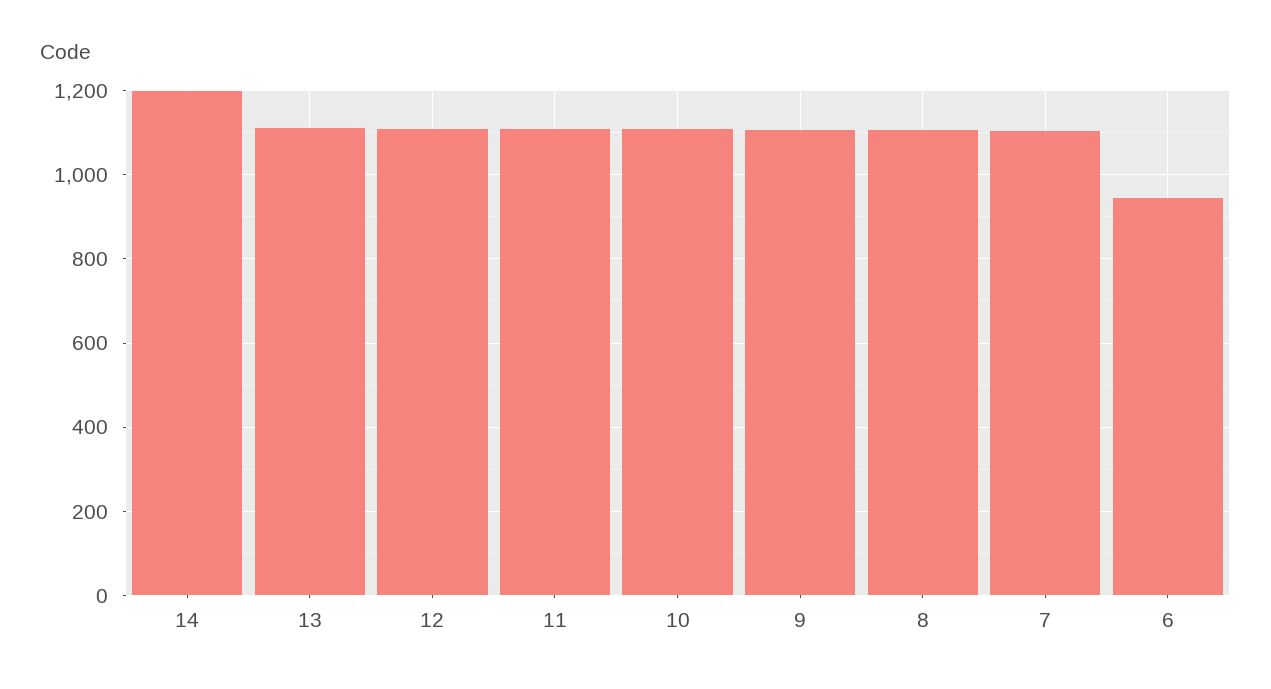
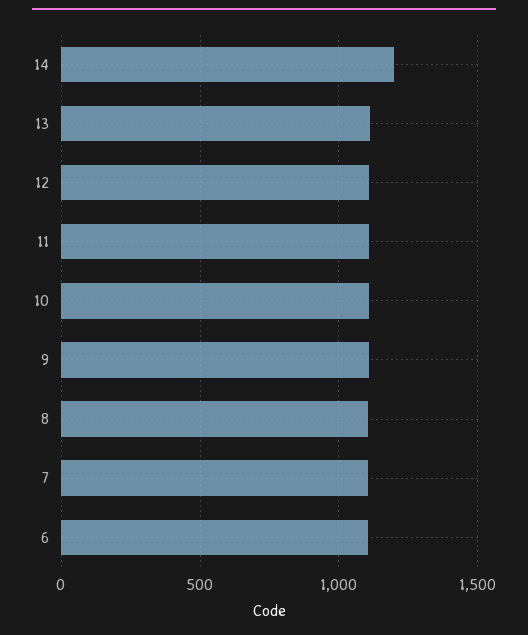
6: 940 -> 1100

